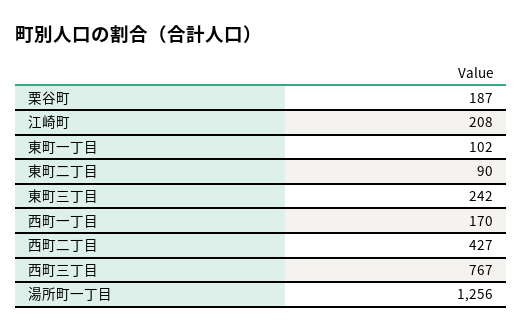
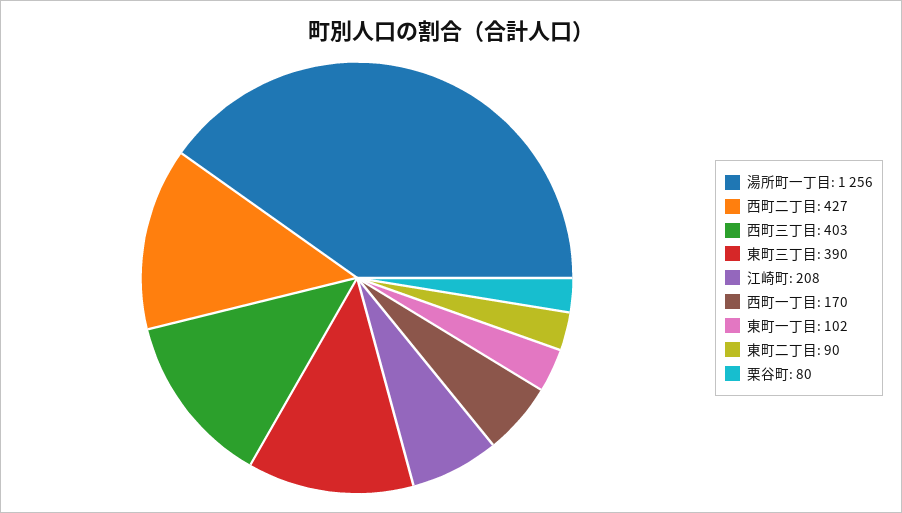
栗谷町: 187 -> 80
東町三丁目: 242 -> 390
西町三丁目: 767 -> 403

